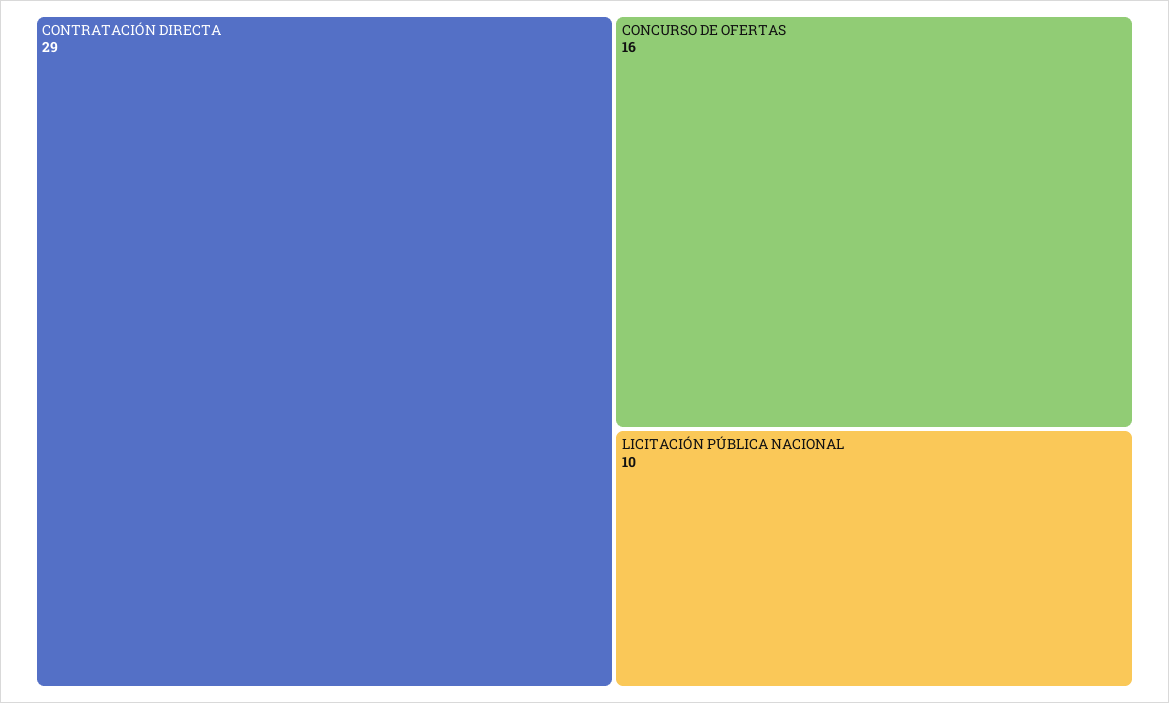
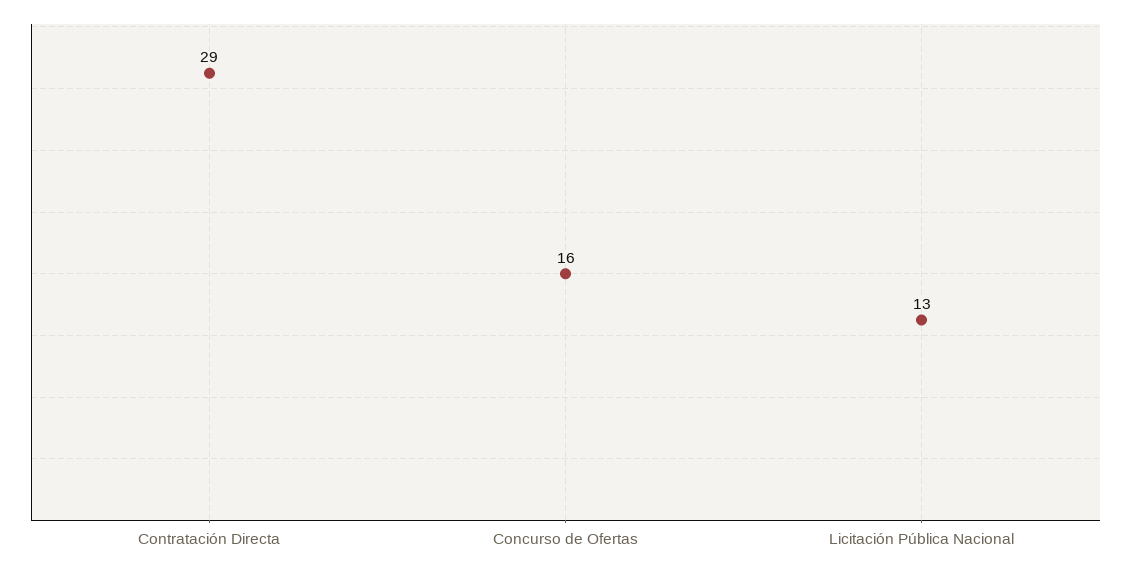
LICITACIÓN PÚBLICA NACIONAL: 10 -> 13

